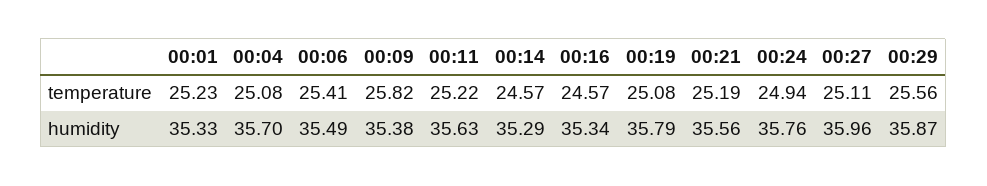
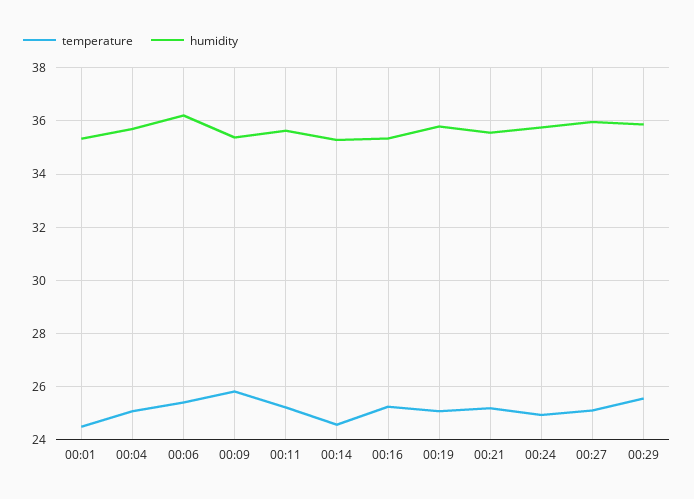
temperature, 00:01: 25.23 -> 24.5
temperature, 00:16: 24.57 -> 25.25
humidity, 00:06: 35.49 -> 36.25

